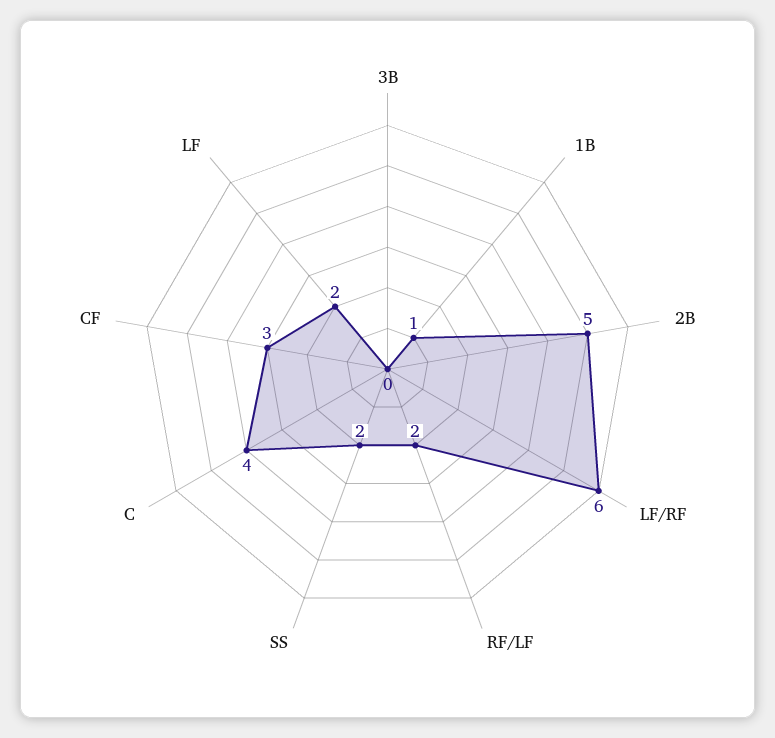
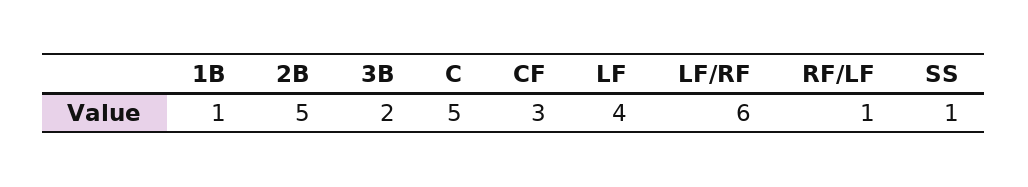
3B: 0 -> 2
RF/LF: 2 -> 1
SS: 2 -> 1
C: 4 -> 5
LF: 2 -> 4

